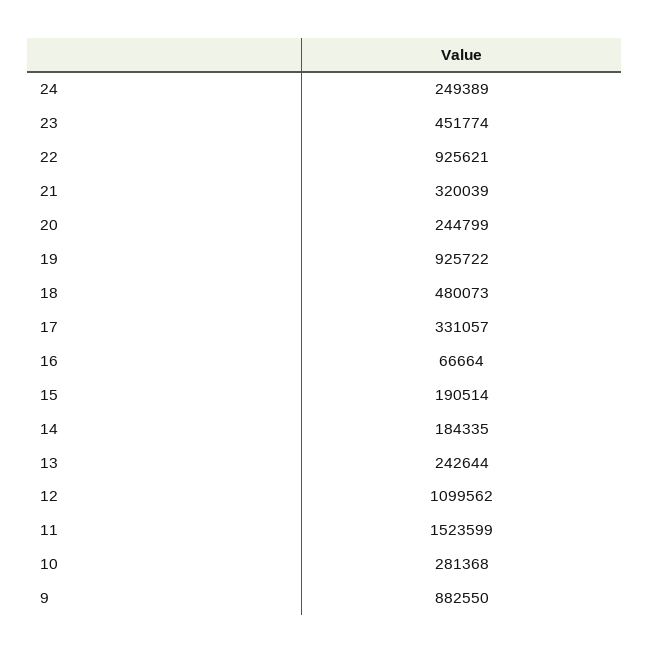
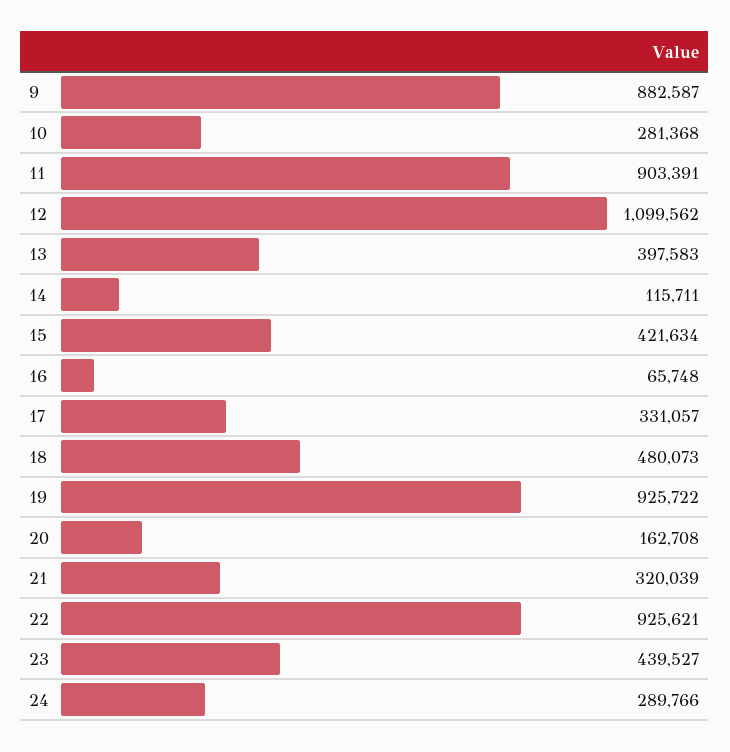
24: 249389 -> 289766
23: 451774 -> 439527
20: 244799 -> 162708
16: 66664 -> 65748
15: 190514 -> 421634
14: 184335 -> 115711
13: 242644 -> 397583
11: 1523599 -> 903391
9: 882550 -> 882587

